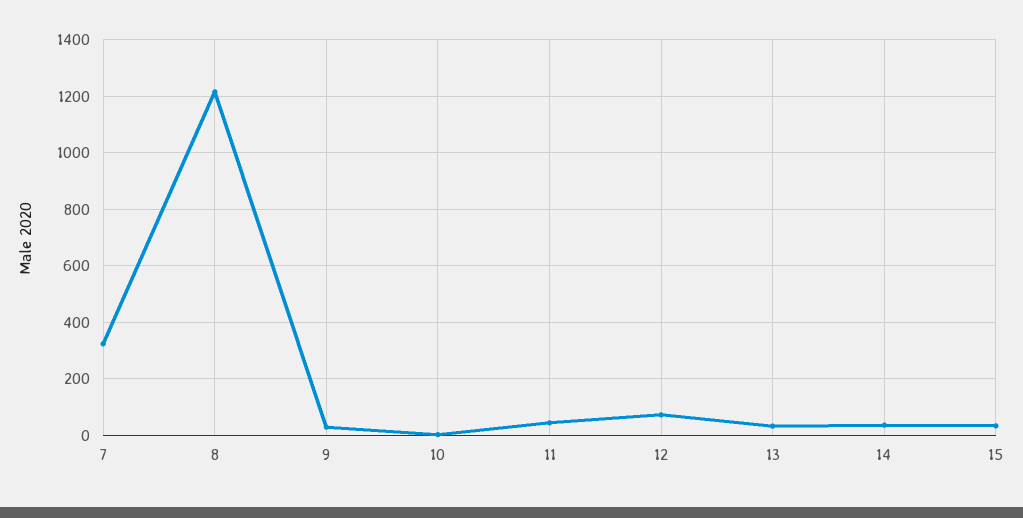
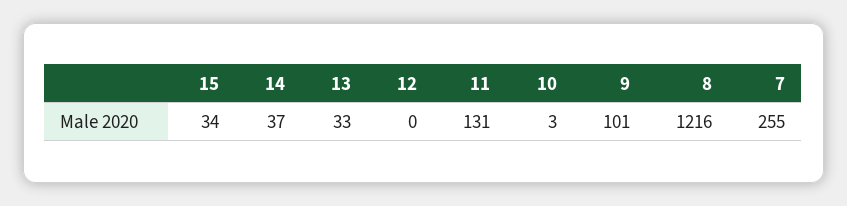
7: 325 -> 255
9: 25 -> 101
11: 50 -> 131
12: 75 -> 0

